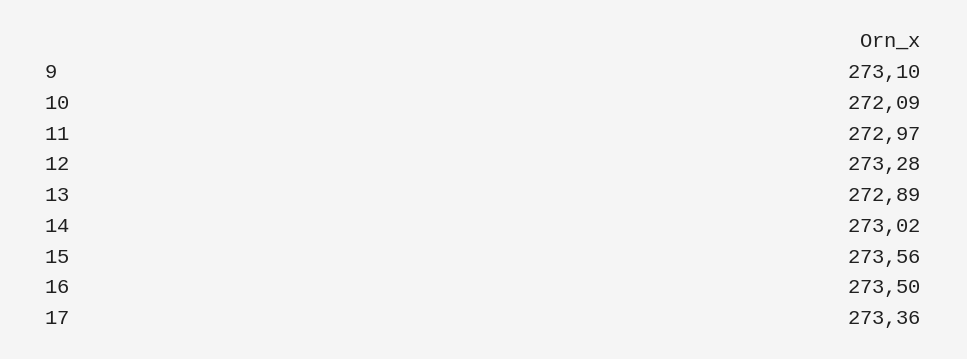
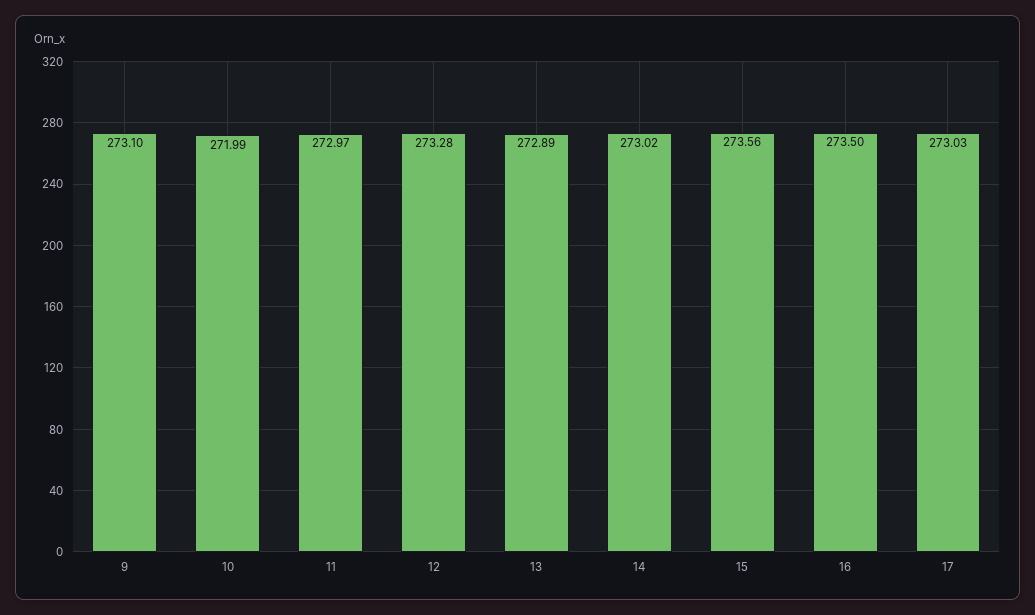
10: 272.09 -> 271.99
17: 273.36 -> 273.03

